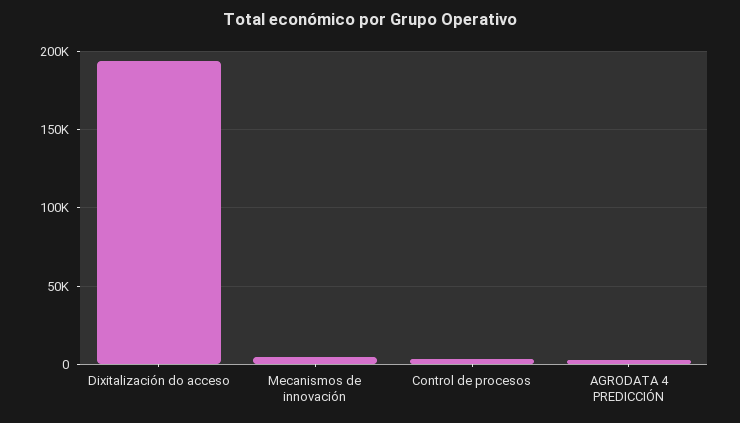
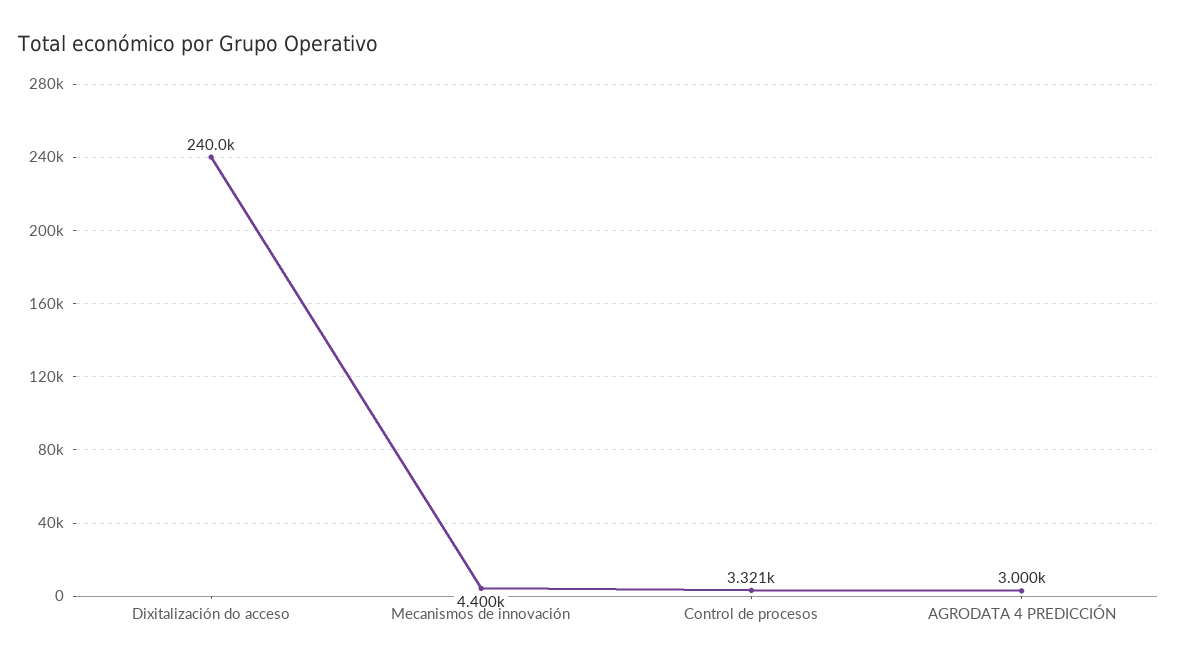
Dixitalización do acceso: 195000 -> 240000

